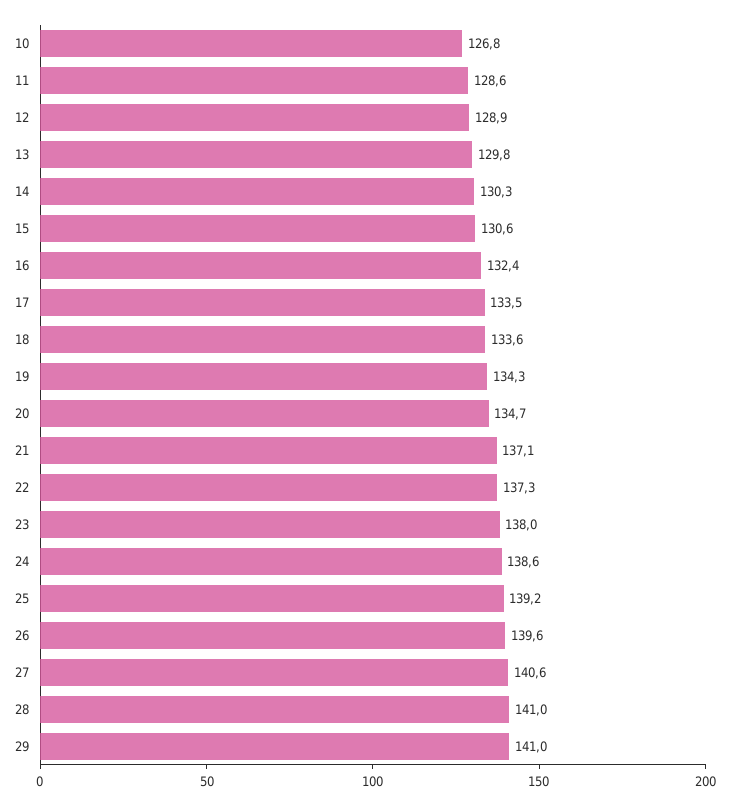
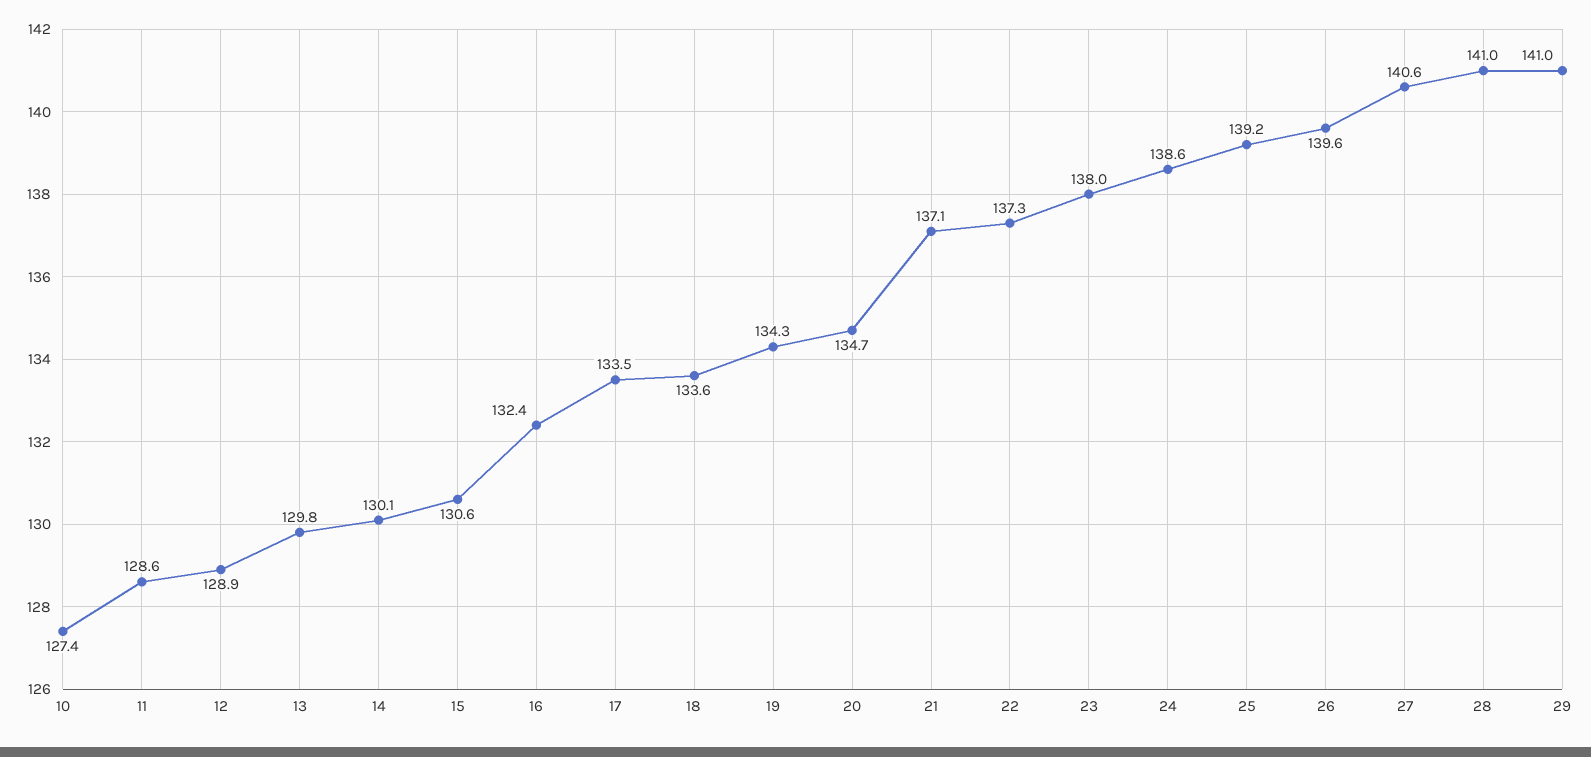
10: 126.8 -> 127.4
14: 130.3 -> 130.1

